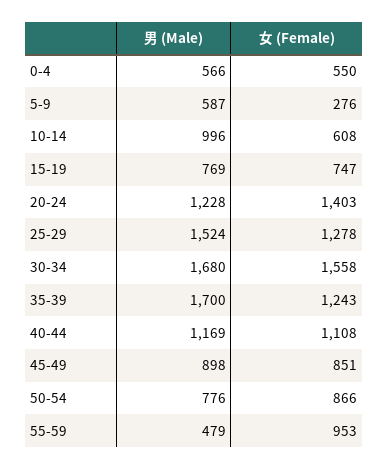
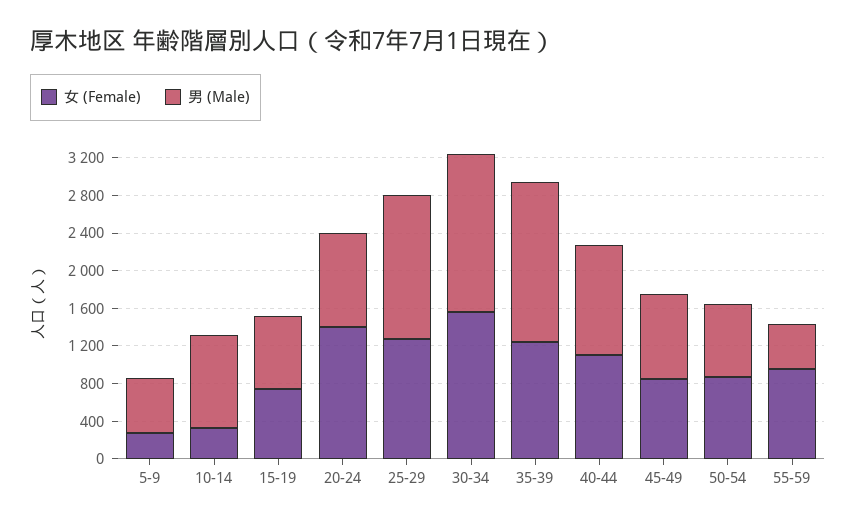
男 (Male), 0-4: 566 -> none
女 (Female), 0-4: 550 -> none
女 (Female), 10-14: 608 -> 300
男 (Male), 20-24: 1228 -> 1000

